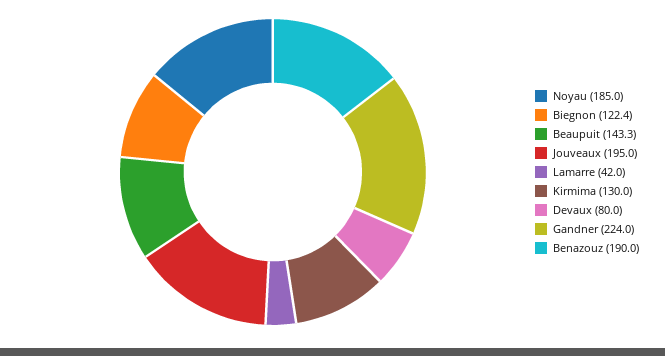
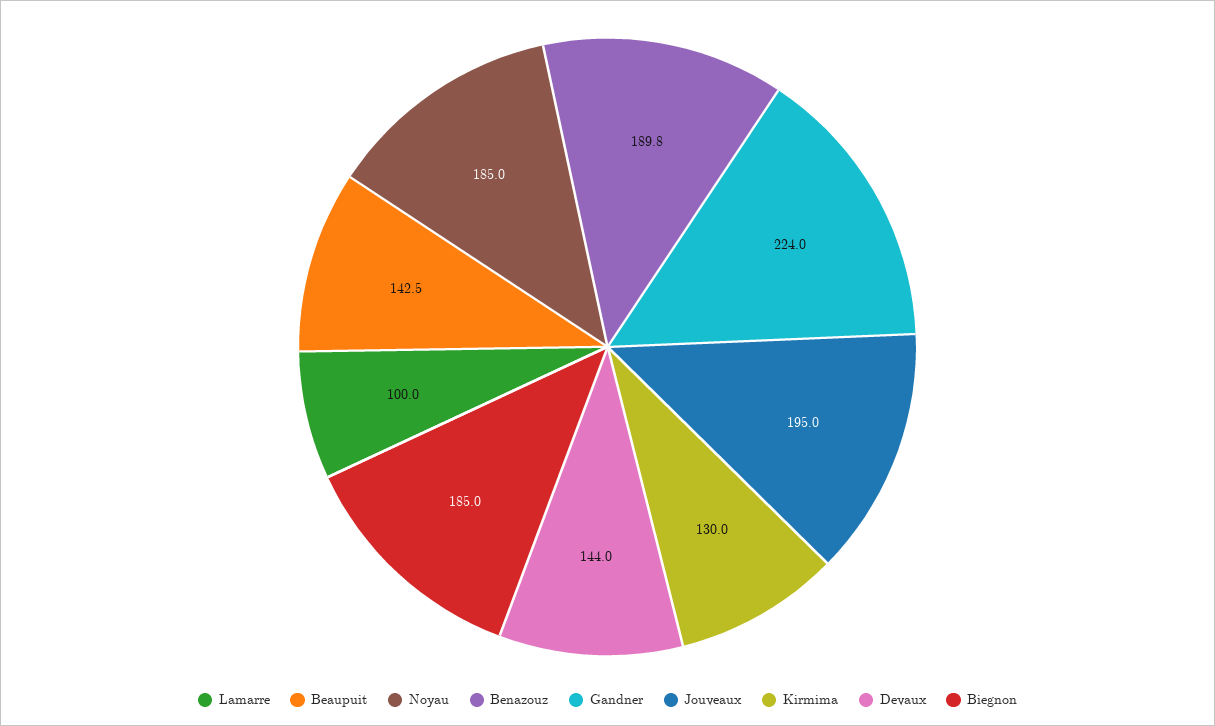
Biegnon: 122.4 -> 185
Beaupuit: 143.3 -> 142.5
Lamarre: 42 -> 100
Devaux: 80 -> 144
Benazouz: 190 -> 189.8

